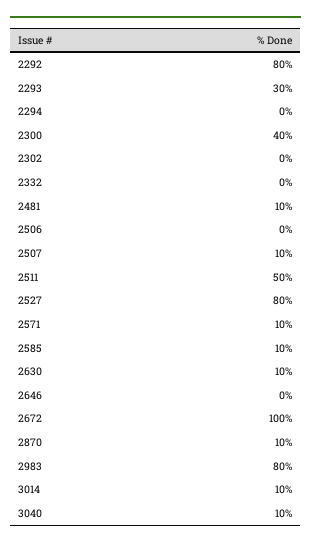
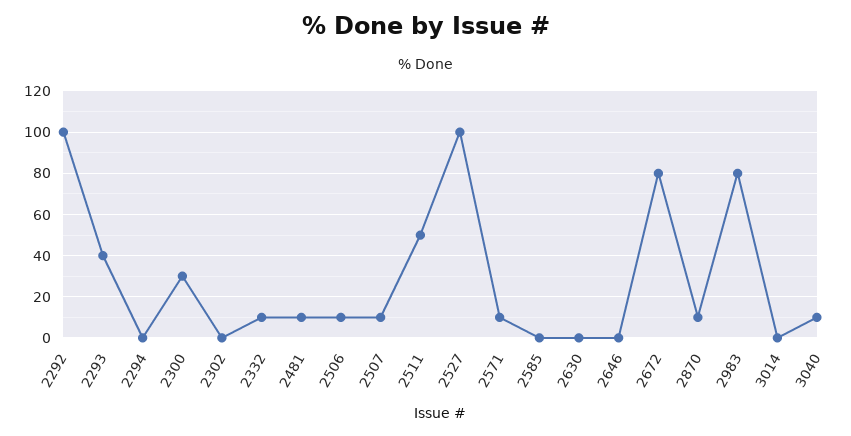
2292: 80 -> 100
2293: 30 -> 40
2300: 40 -> 30
2332: 0 -> 10
2506: 0 -> 10
2527: 80 -> 100
2585: 10 -> 0
2630: 10 -> 0
2672: 100 -> 80
3014: 10 -> 0

